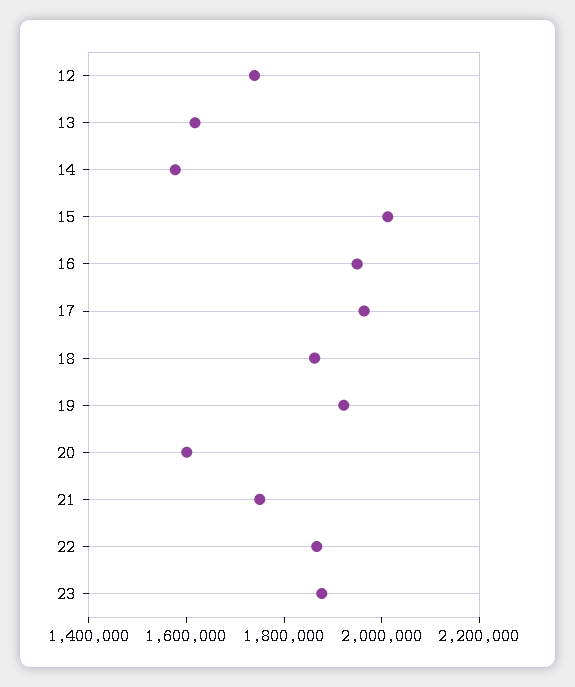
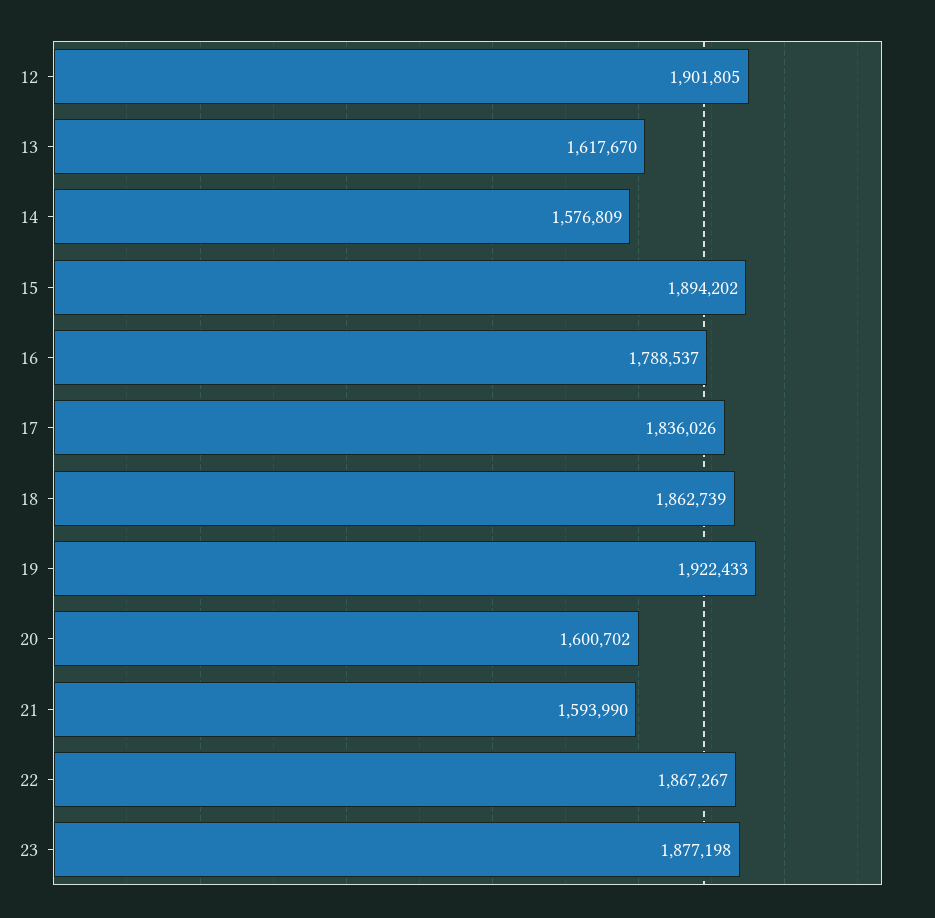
12: 1750000 -> 1901805
15: 2000000 -> 1894202
16: 1950000 -> 1788537
17: 1950000 -> 1836026
21: 1750000 -> 1593990

